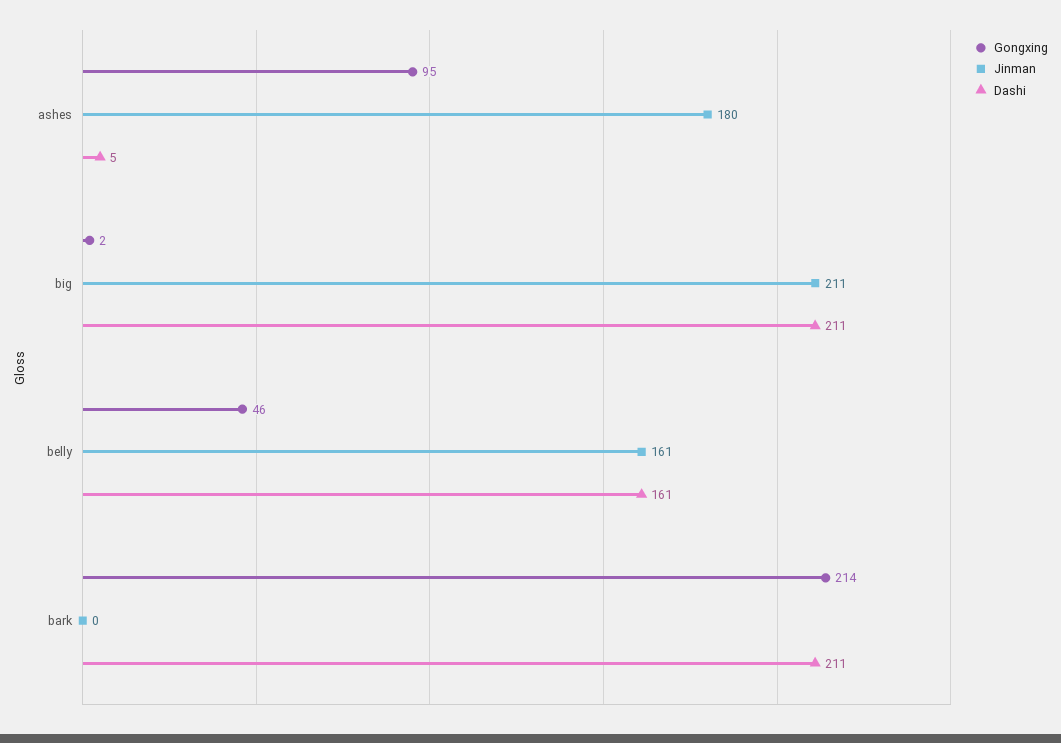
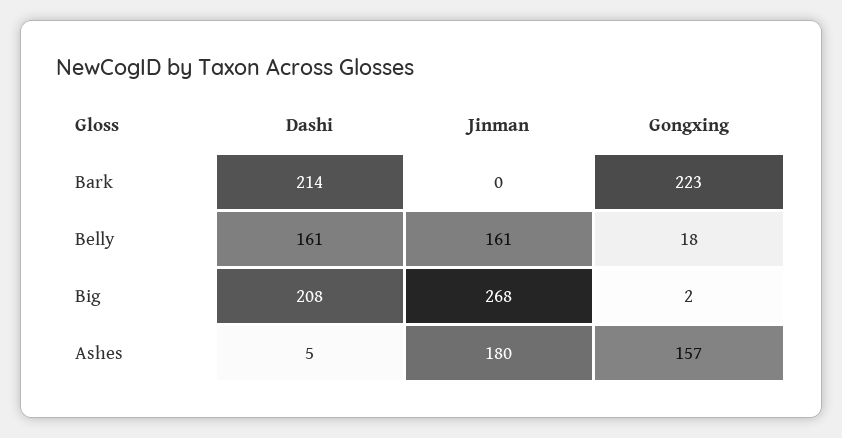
Gongxing, ashes: 95 -> 157
Jinman, big: 211 -> 268
Dashi, big: 211 -> 208
Gongxing, belly: 46 -> 18
Gongxing, bark: 214 -> 223
Dashi, bark: 211 -> 214

